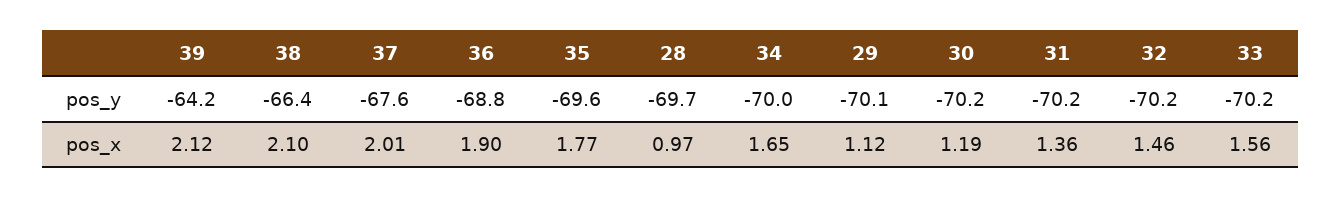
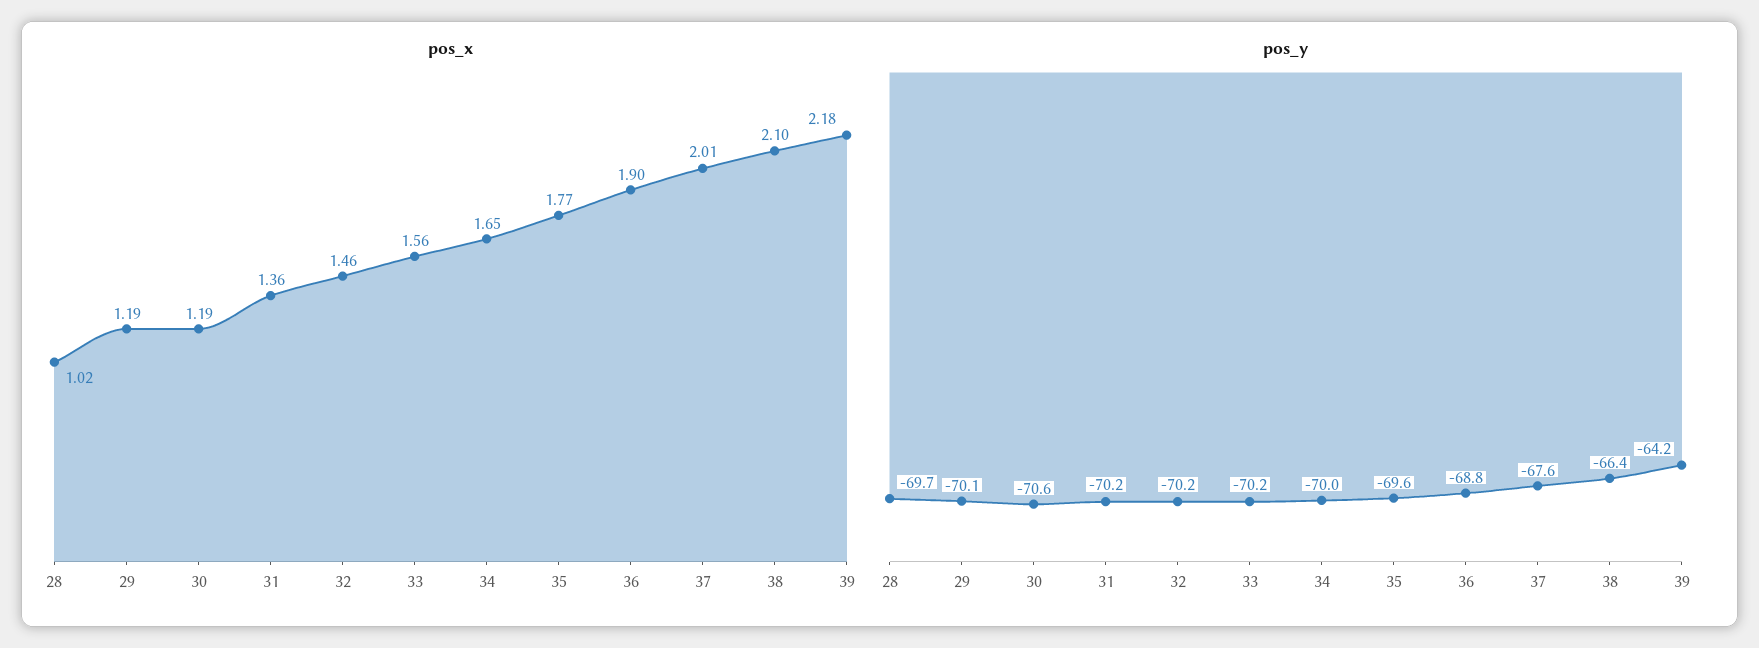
pos_y, 30: -70.2 -> -70.6
pos_x, 39: 2.12 -> 2.18
pos_x, 28: 0.97 -> 1.02
pos_x, 29: 1.12 -> 1.19

